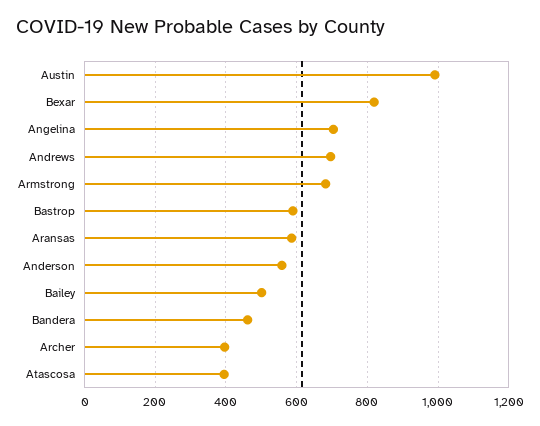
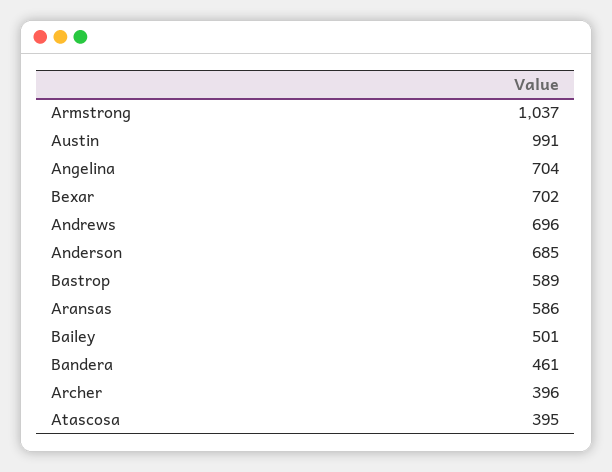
Bexar: 820 -> 702
Armstrong: 680 -> 1037
Anderson: 560 -> 685

